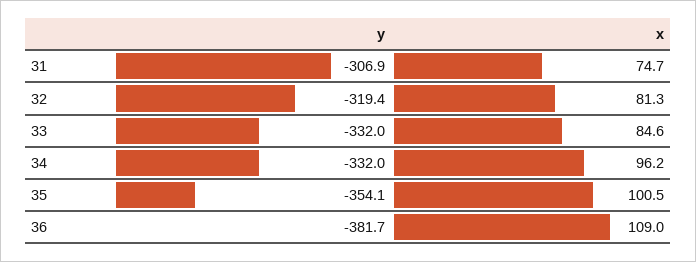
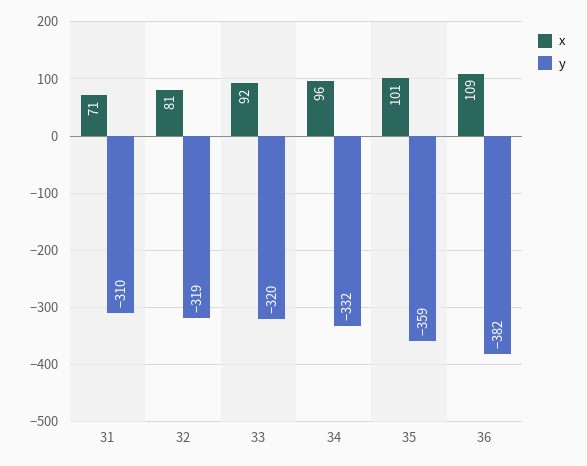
y, 31: -306.9 -> -310
x, 31: 74.7 -> 71
y, 33: -332 -> -320
x, 33: 84.6 -> 92
y, 35: -354.1 -> -359

